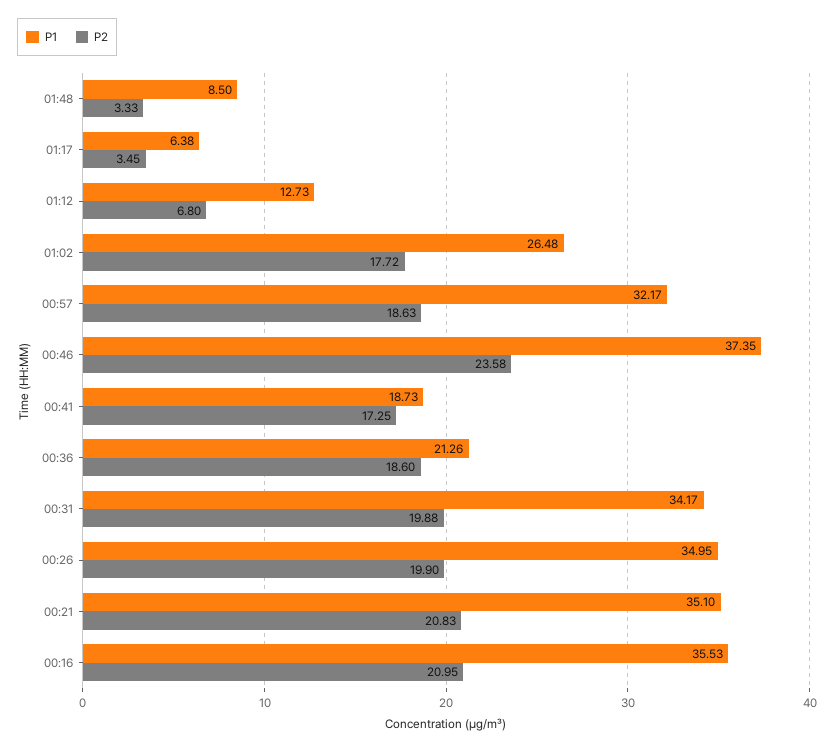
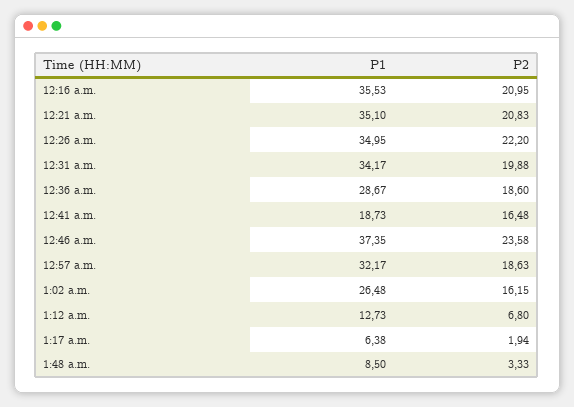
P2, 01:17: 3.45 -> 1.94
P2, 01:02: 17.72 -> 16.15
P2, 00:41: 17.25 -> 16.48
P1, 00:36: 21.26 -> 28.67
P2, 00:26: 19.9 -> 22.2

